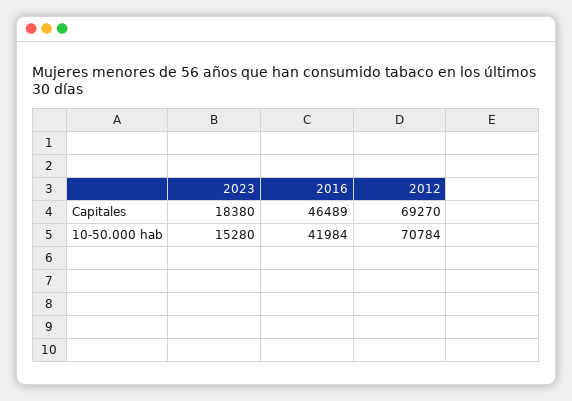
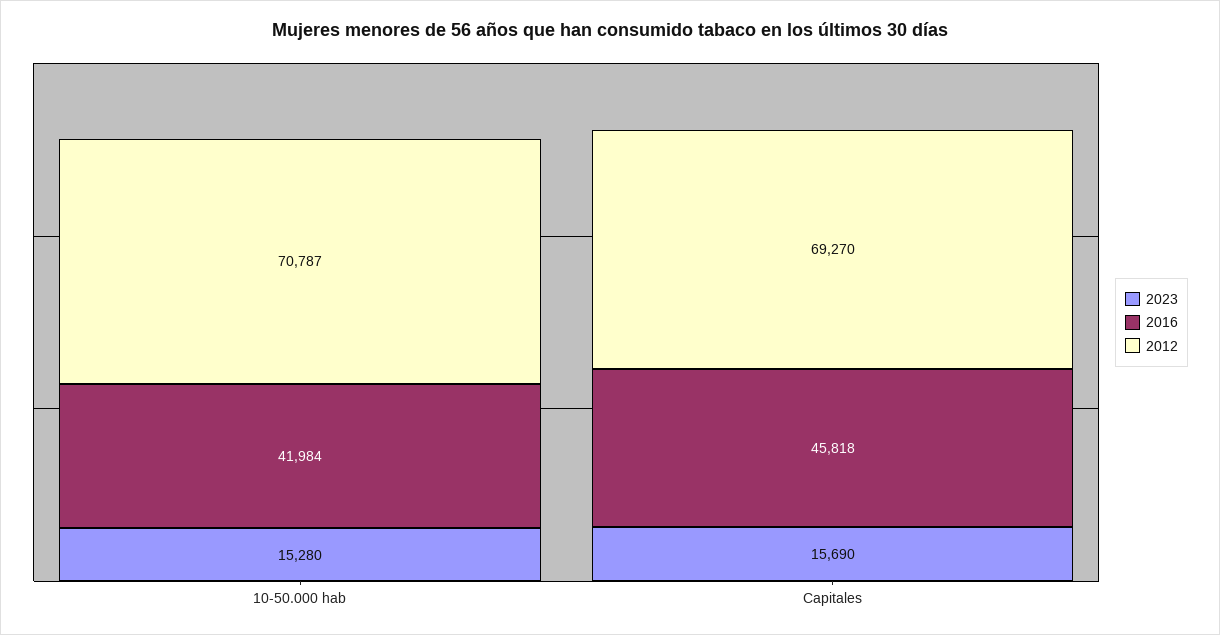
2023, Capitales: 18380 -> 15690
2016, Capitales: 46489 -> 45818
2012, 10-50.000 hab: 70784 -> 70787

